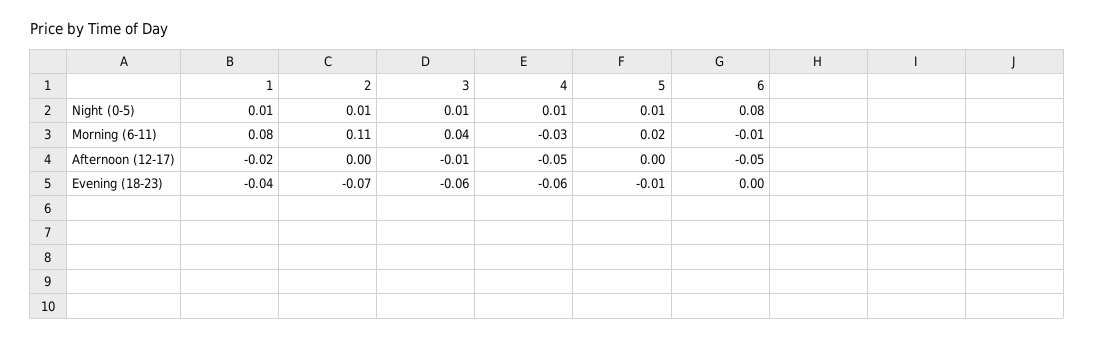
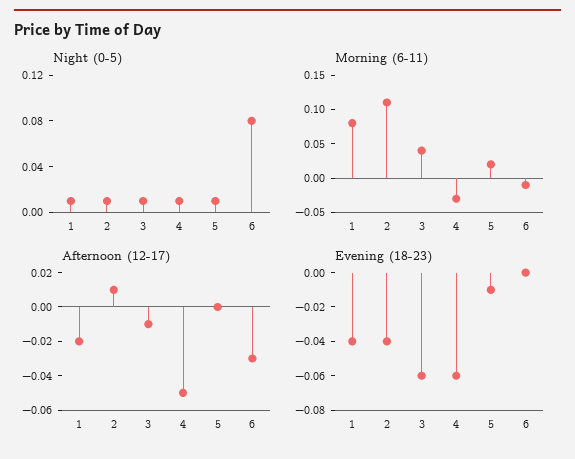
Afternoon (12-17), 2: 0 -> 0.01
Afternoon (12-17), 6: -0.05 -> -0.03
Evening (18-23), 2: -0.07 -> -0.04

